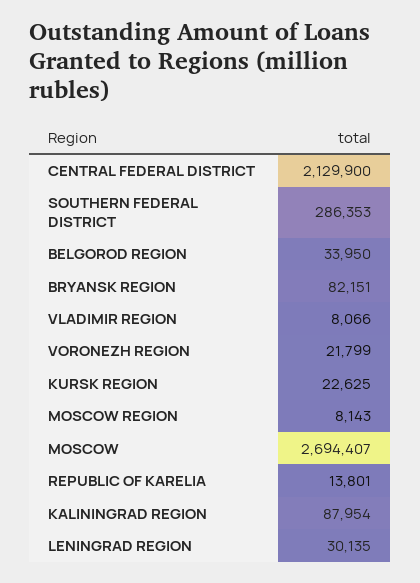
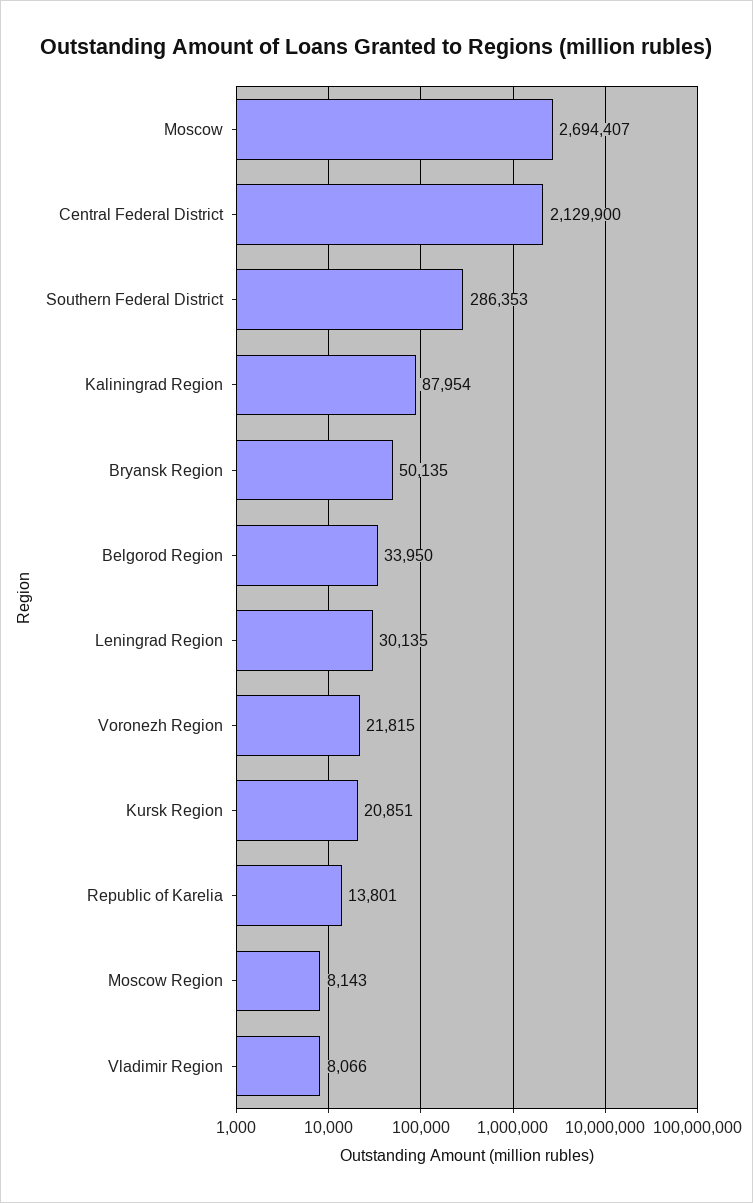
BRYANSK REGION: 82151 -> 50135
VORONEZH REGION: 21799 -> 21815
KURSK REGION: 22625 -> 20851

